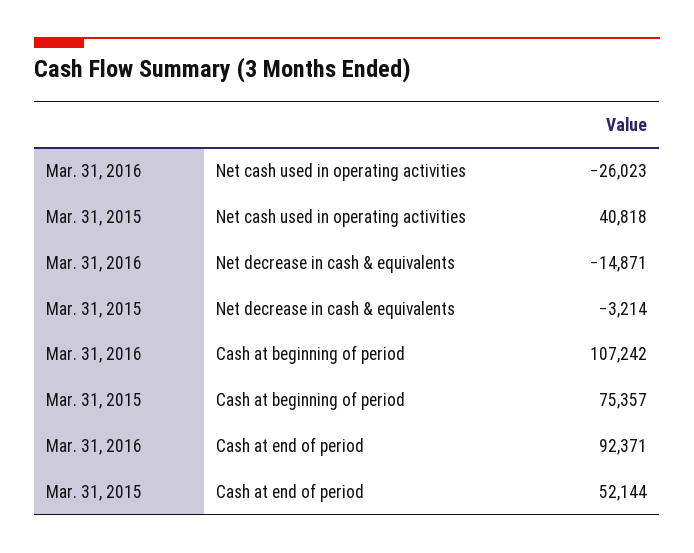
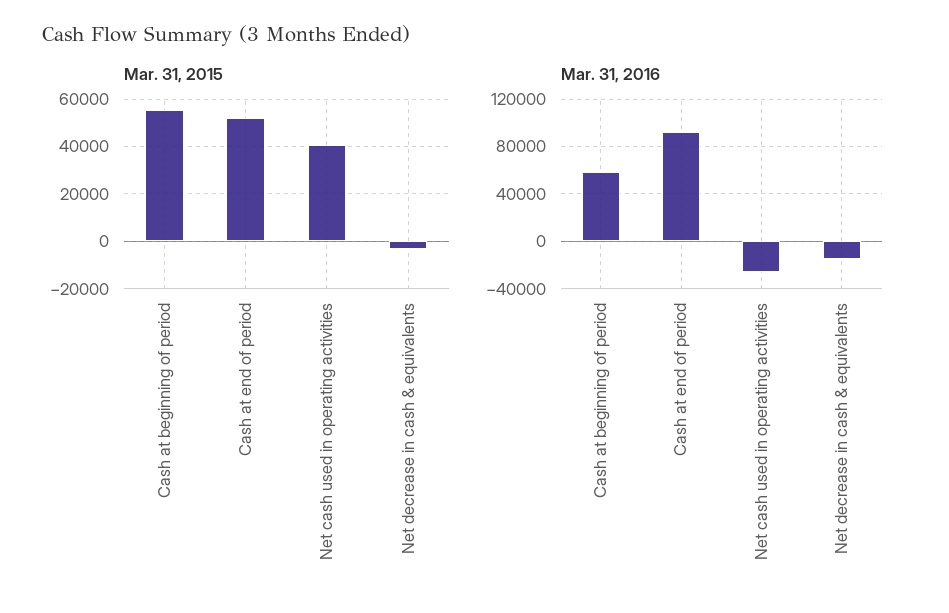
Mar. 31, 2016, Cash at beginning of period: 107242 -> 60000
Mar. 31, 2015, Cash at beginning of period: 75357 -> 55000

